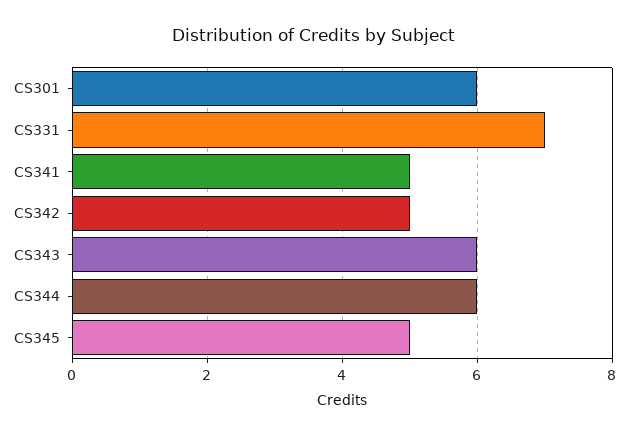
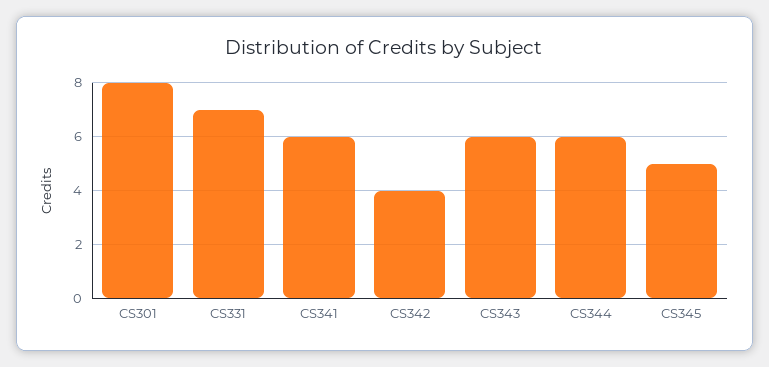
CS301: 6 -> 8
CS341: 5 -> 6
CS342: 5 -> 4

